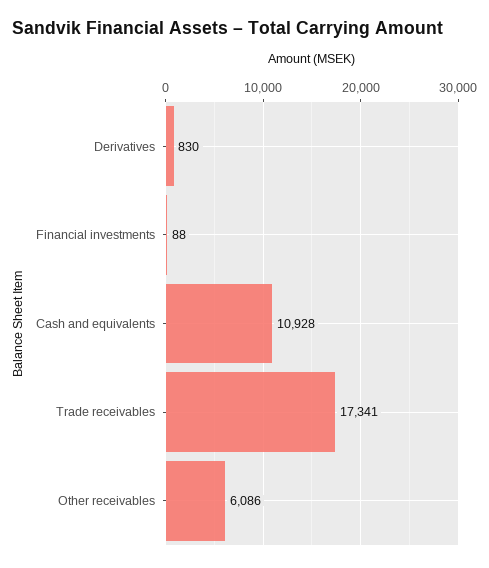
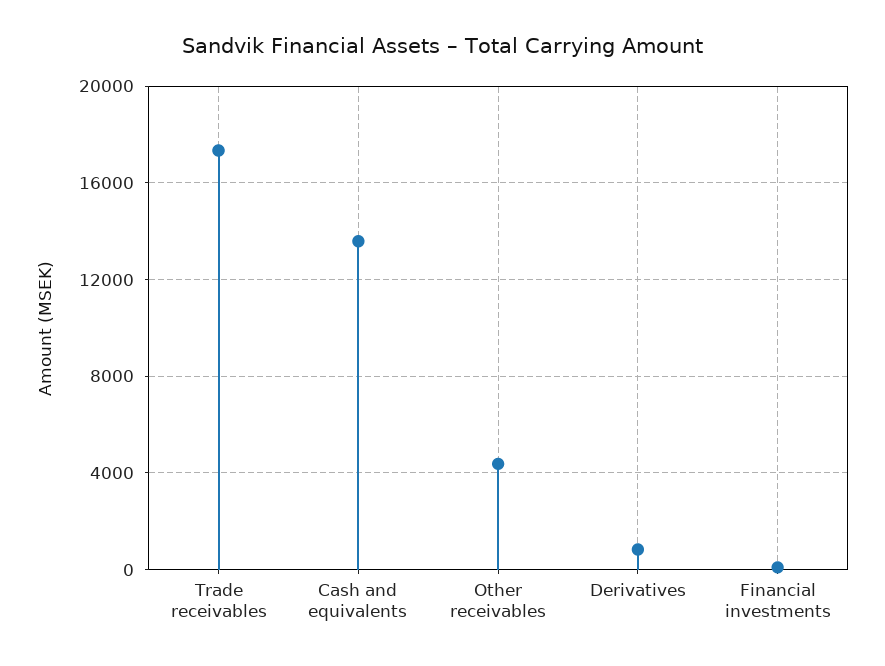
Cash and equivalents: 10928 -> 13500
Other receivables: 6086 -> 4500

